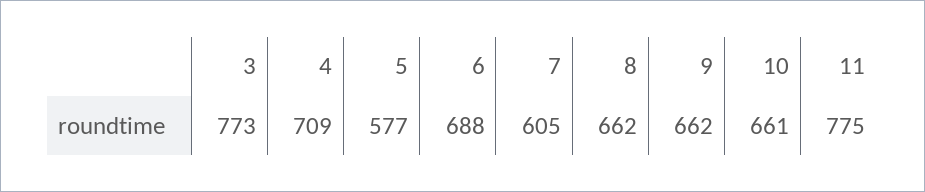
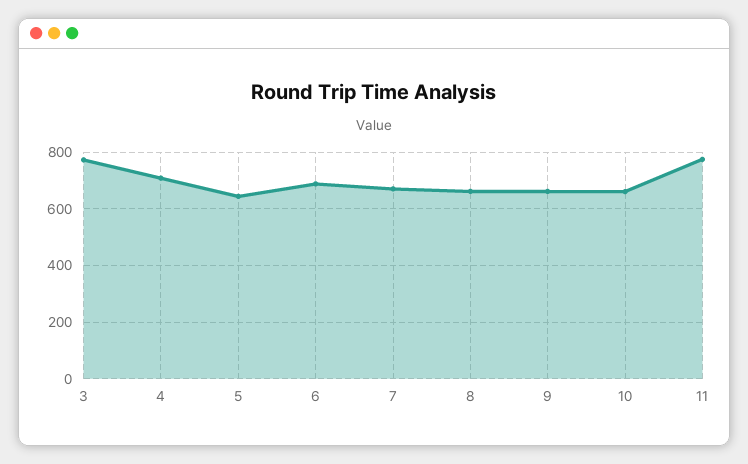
5: 577 -> 650
7: 605 -> 675

